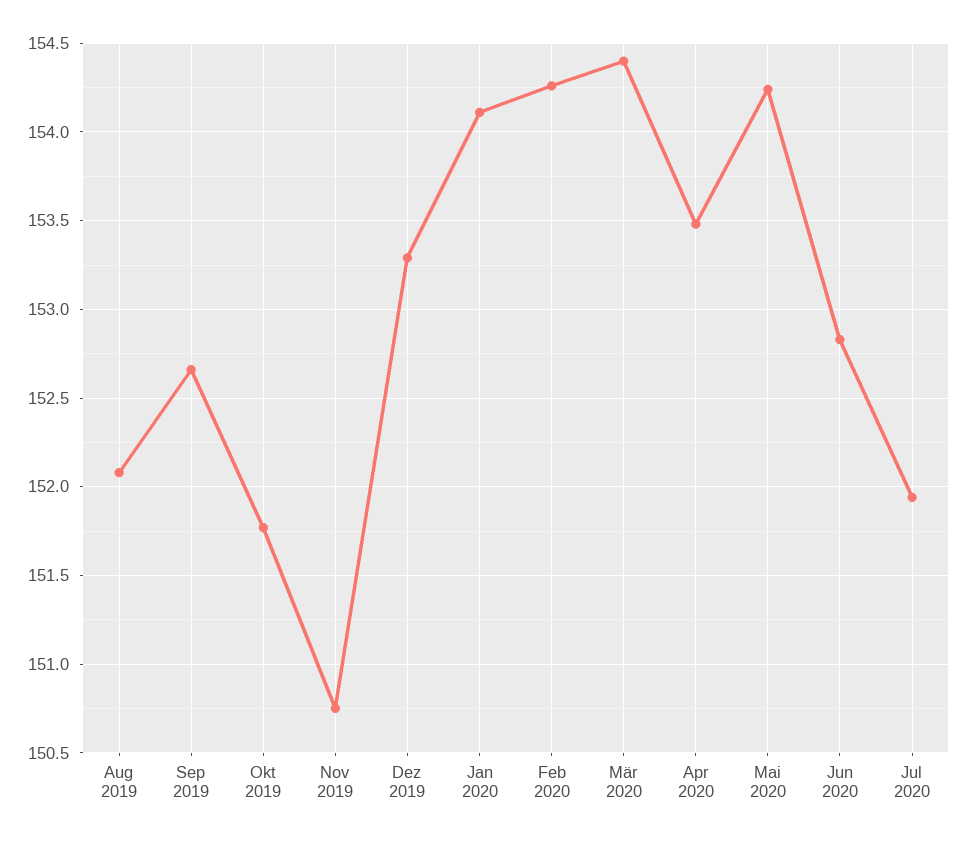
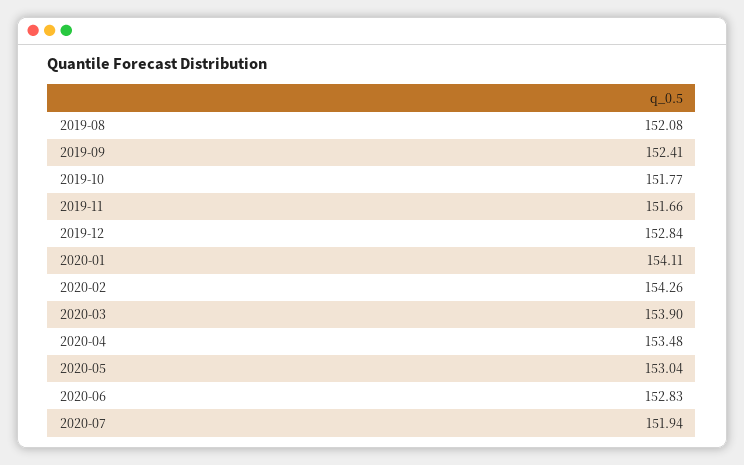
Sep 2019: 152.65 -> 152.41
Nov 2019: 150.75 -> 151.66
Dez 2019: 153.3 -> 152.84
Mär 2020: 154.4 -> 153.9
Mai 2020: 154.25 -> 153.04

